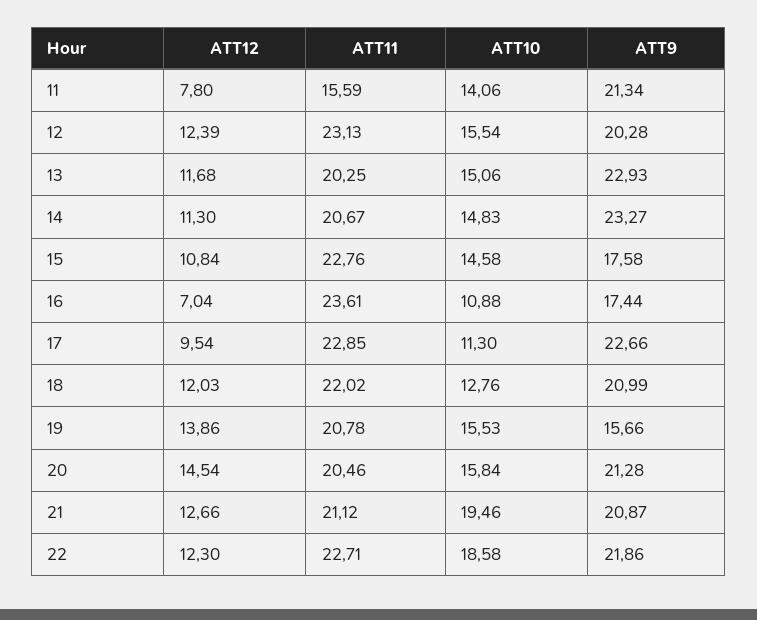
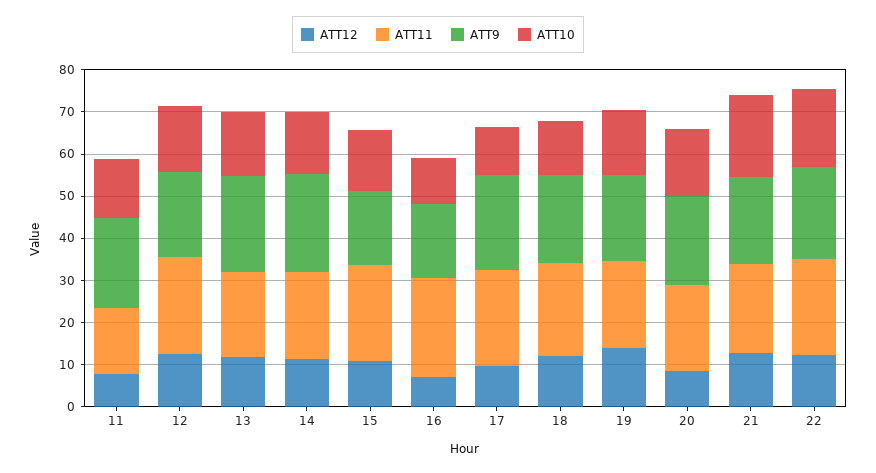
ATT9, 19: 15.66 -> 20
ATT12, 20: 14.54 -> 8

